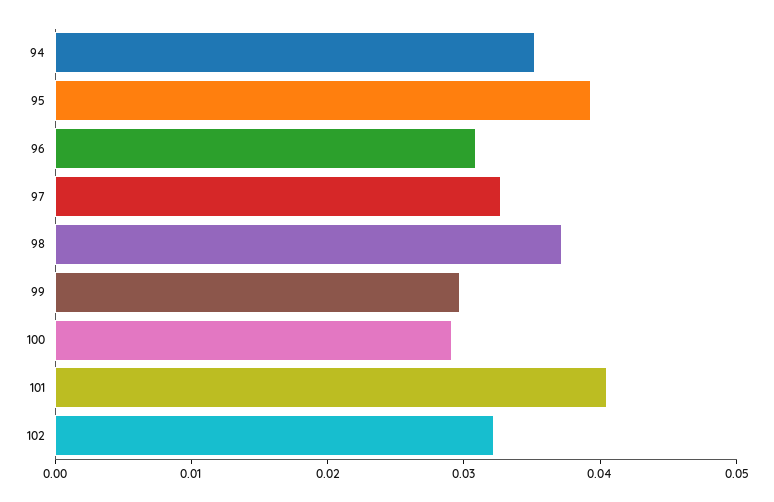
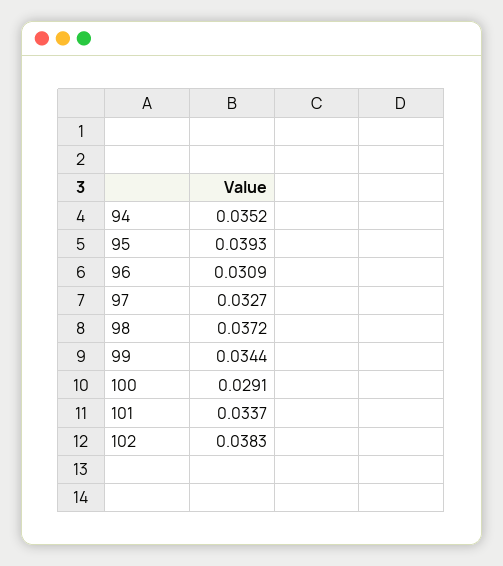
99: 0.03 -> 0.0344
101: 0.04 -> 0.0337
102: 0.032 -> 0.0383

